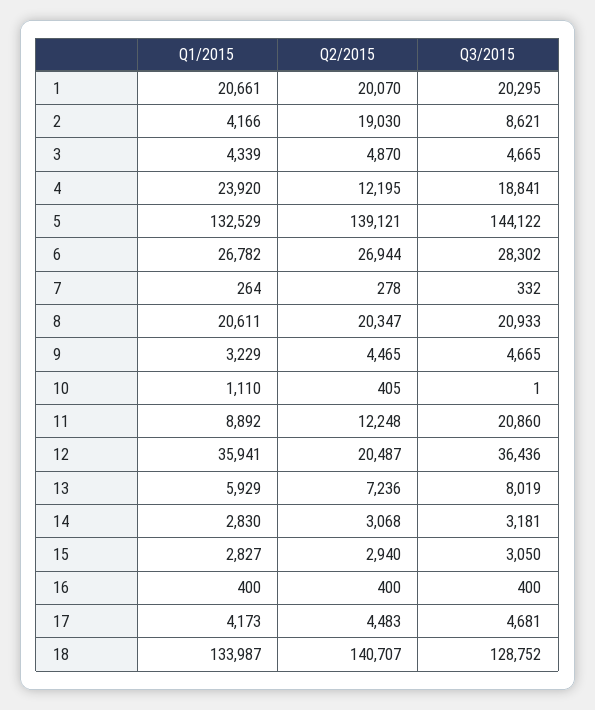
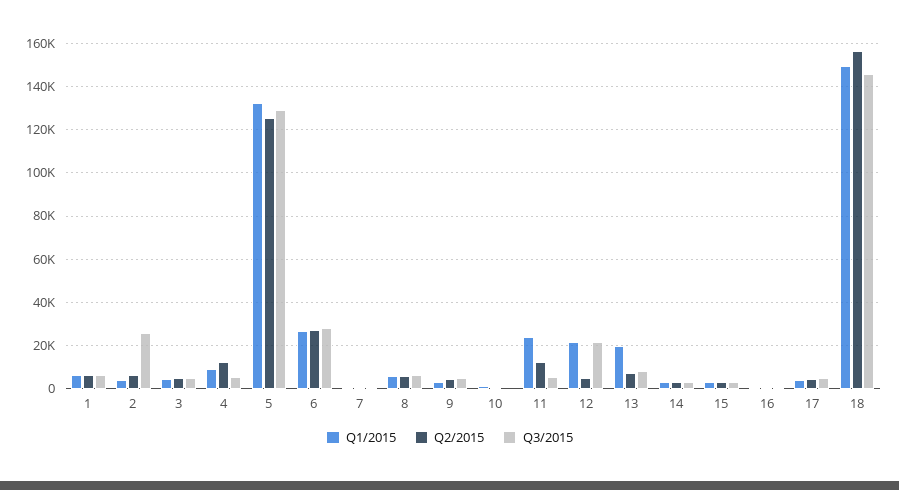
Q1/2015, 1: 20661 -> 5000
Q2/2015, 1: 20070 -> 5000
Q3/2015, 1: 20295 -> 5000
Q2/2015, 2: 19030 -> 5000
Q3/2015, 2: 8621 -> 25000
Q1/2015, 4: 23920 -> 10000
Q3/2015, 4: 18841 -> 5000
Q2/2015, 5: 139121 -> 125000
Q3/2015, 5: 144122 -> 130000
Q1/2015, 8: 20611 -> 5000
Q2/2015, 8: 20347 -> 5000
Q3/2015, 8: 20933 -> 5000
Q1/2015, 11: 8892 -> 25000
Q3/2015, 11: 20860 -> 5000
Q1/2015, 12: 35941 -> 20000
Q2/2015, 12: 20487 -> 5000
Q3/2015, 12: 36436 -> 20000
Q1/2015, 13: 5929 -> 20000
Q1/2015, 18: 133987 -> 150000
Q2/2015, 18: 140707 -> 155000
Q3/2015, 18: 128752 -> 145000

